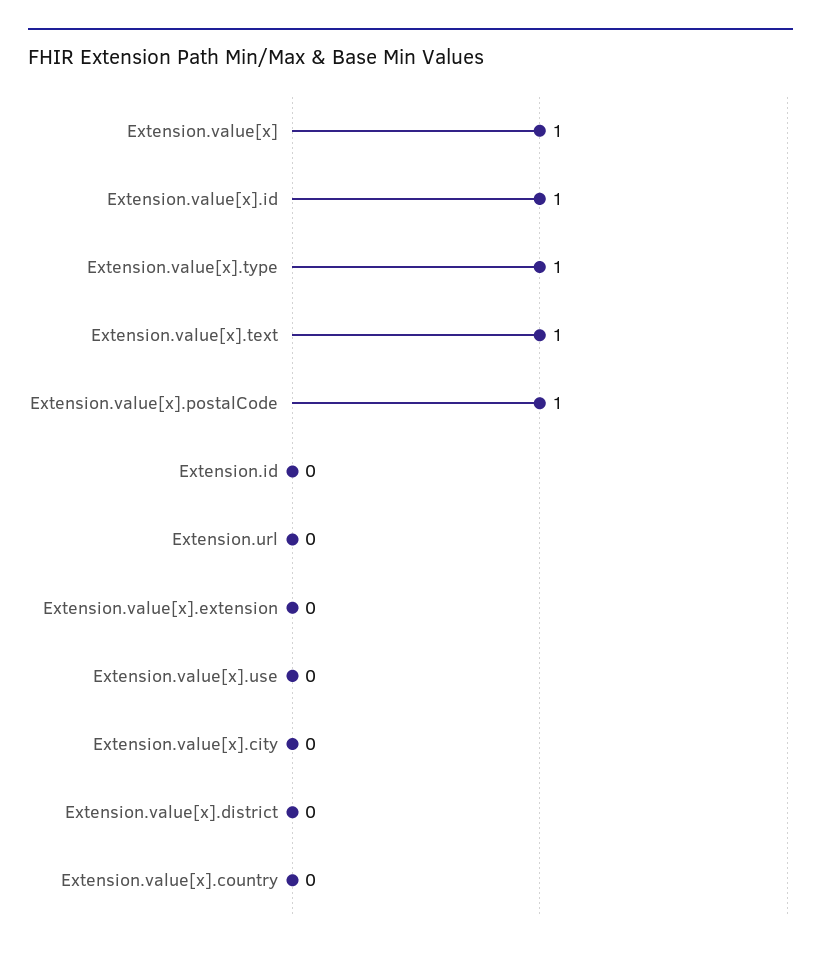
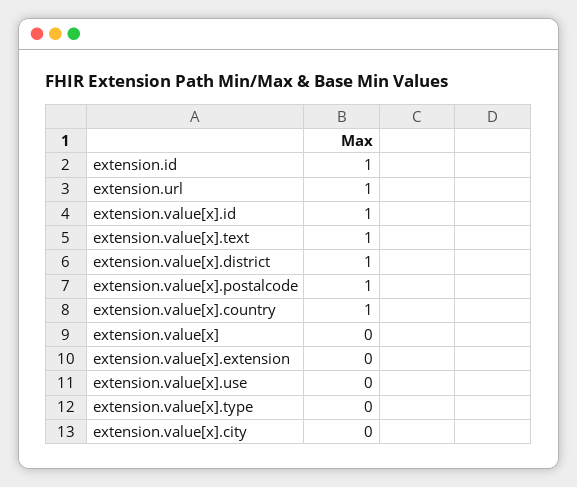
Extension.value[x]: 1 -> 0
Extension.value[x].type: 1 -> 0
Extension.id: 0 -> 1
Extension.url: 0 -> 1
Extension.value[x].district: 0 -> 1
Extension.value[x].country: 0 -> 1

